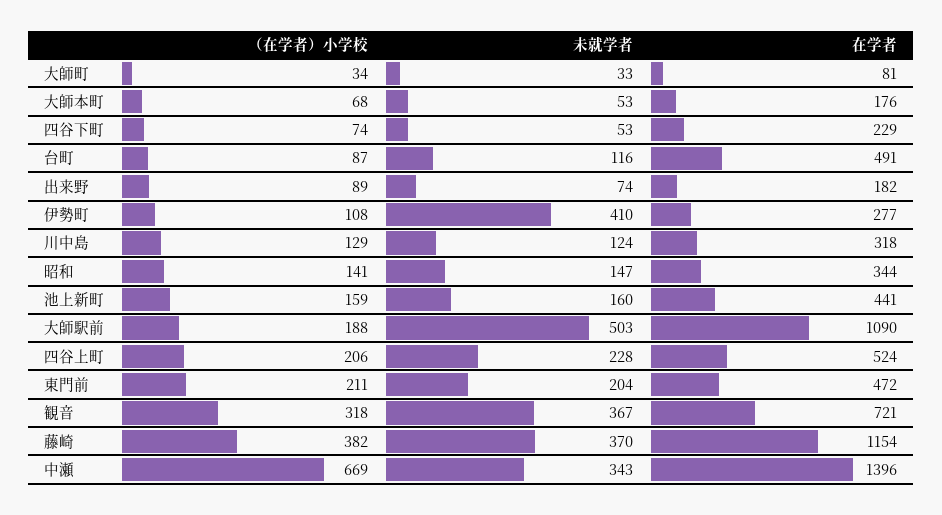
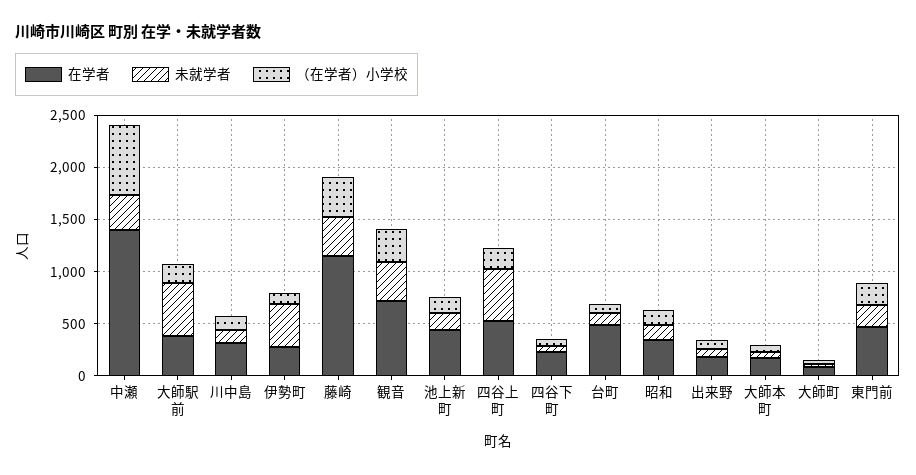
在学者, 大師駅前: 1090 -> 400
未就学者, 四谷上町: 228 -> 500

